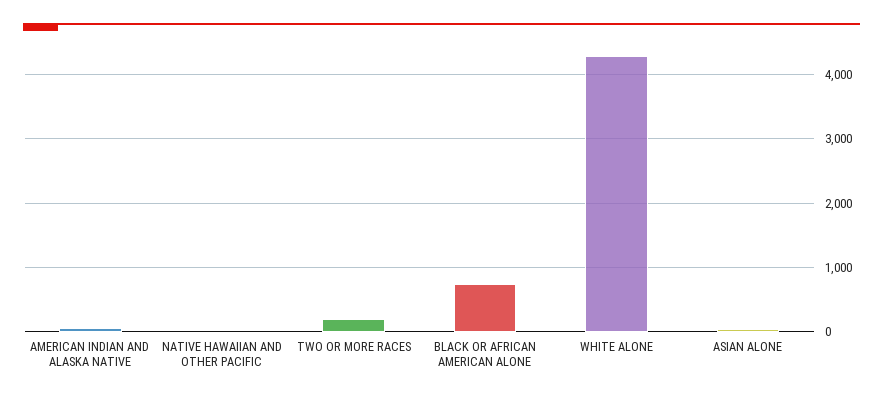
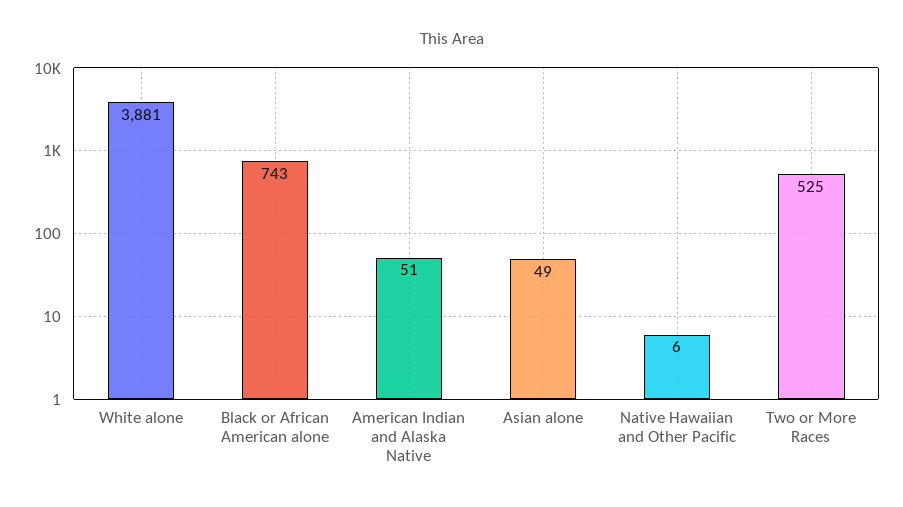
TWO OR MORE RACES: 200 -> 525
WHITE ALONE: 4300 -> 3881

